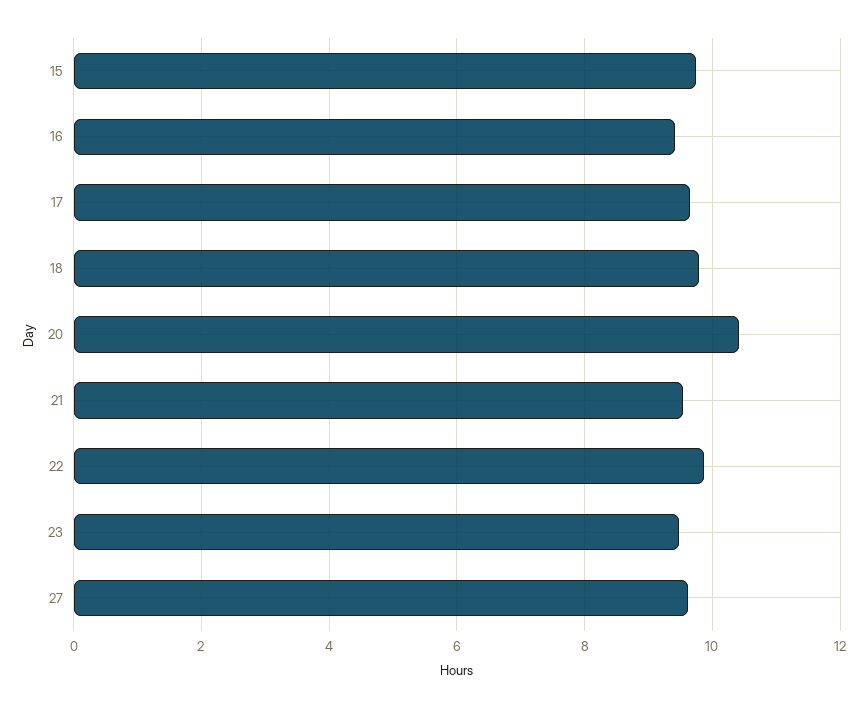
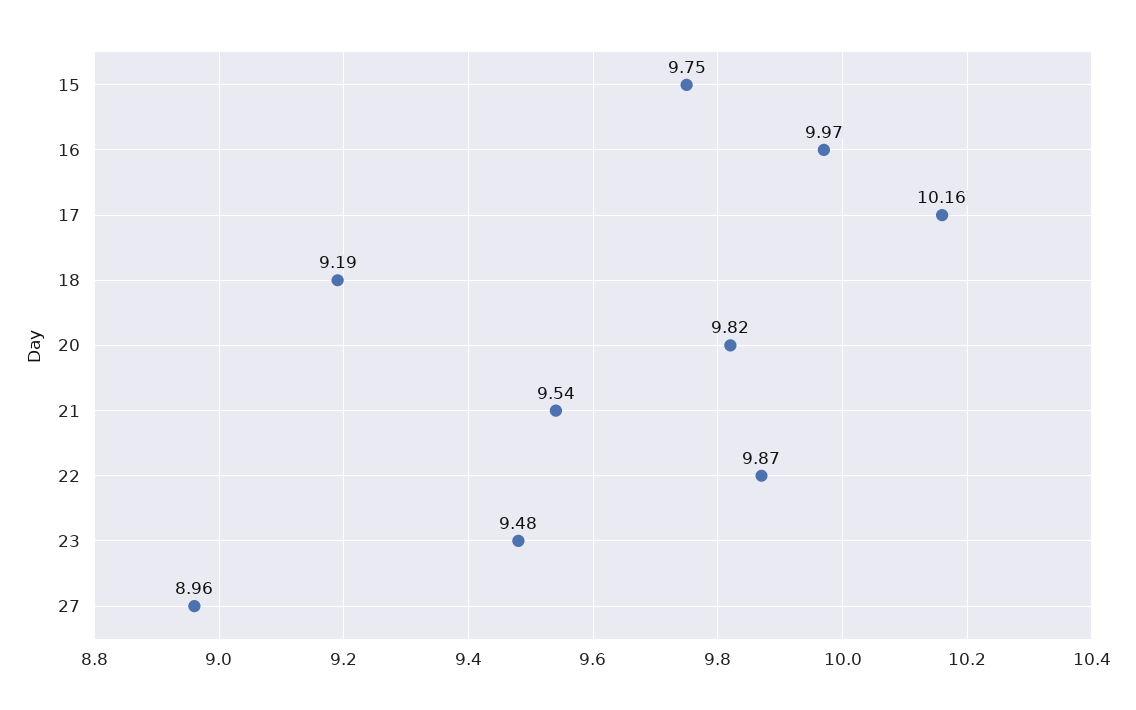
16: 9.4 -> 9.97
17: 9.6 -> 10.16
18: 9.8 -> 9.19
20: 10.4 -> 9.82
27: 9.6 -> 8.96

